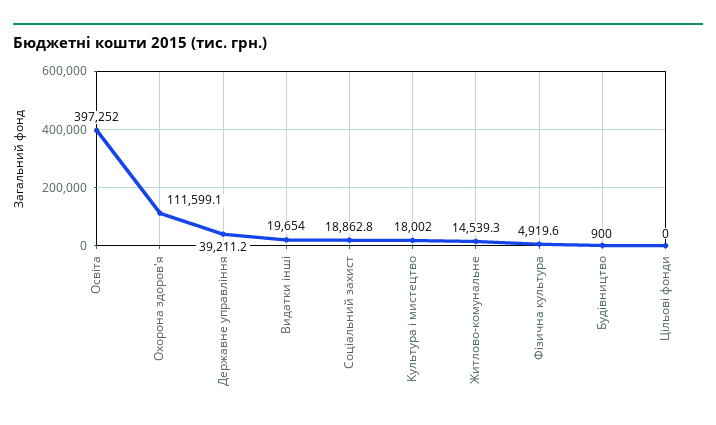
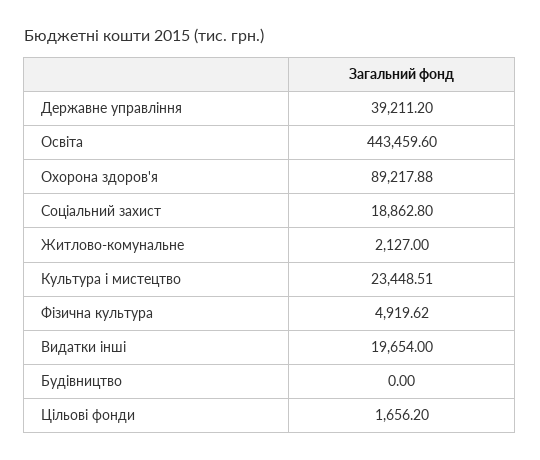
Освіта: 397252 -> 443459.6
Охорона здоров'я: 111599.1 -> 89217.88
Культура і мистецтво: 18002 -> 23448.51
Житлово-комунальне: 14539.3 -> 2127
Будівництво: 900 -> 0
Цільові фонди: 0 -> 1656.2

